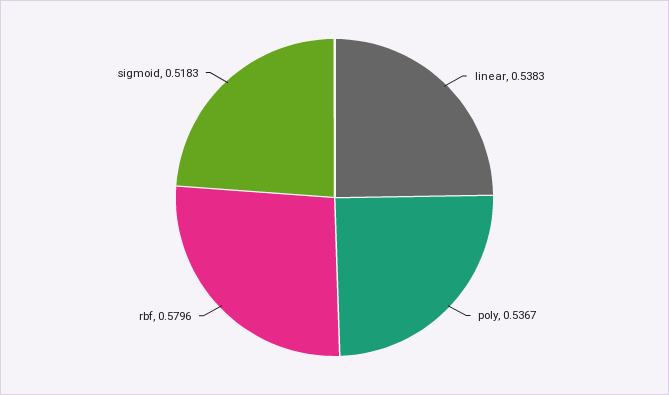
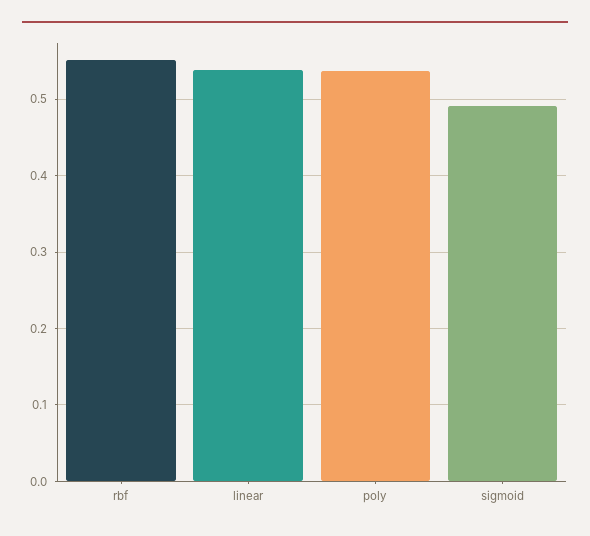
rbf: 0.5796 -> 0.55
sigmoid: 0.5183 -> 0.49

